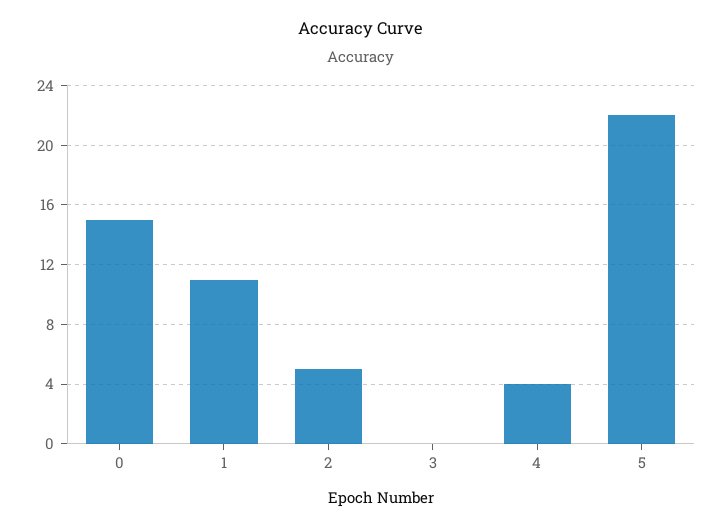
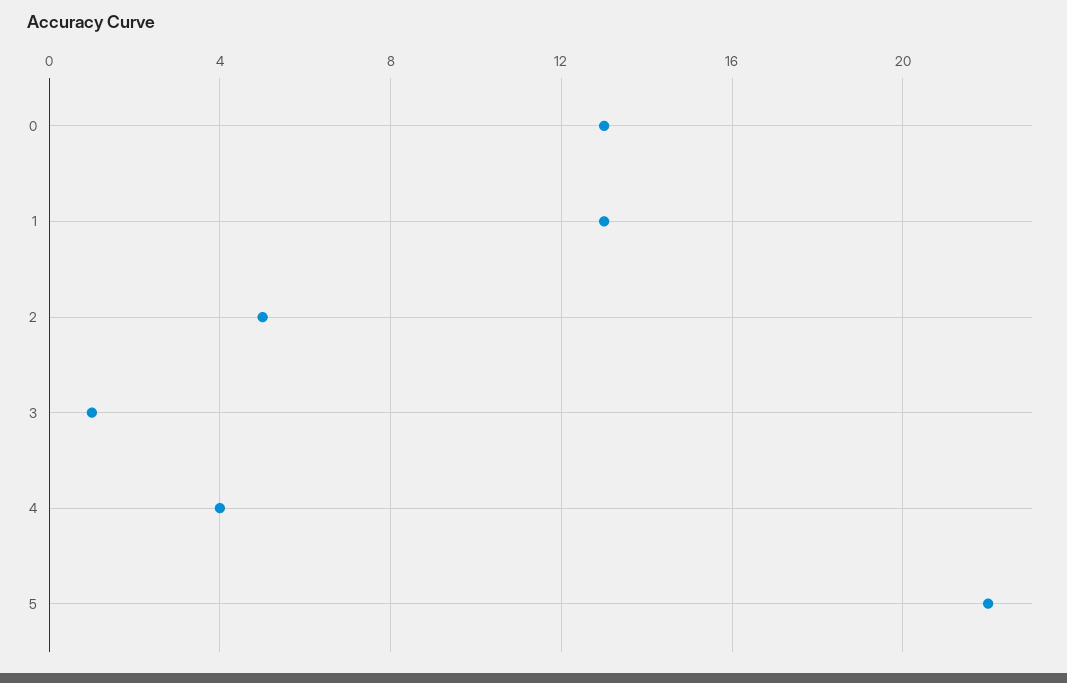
0: 15 -> 13
1: 11 -> 13
3: 0 -> 1

